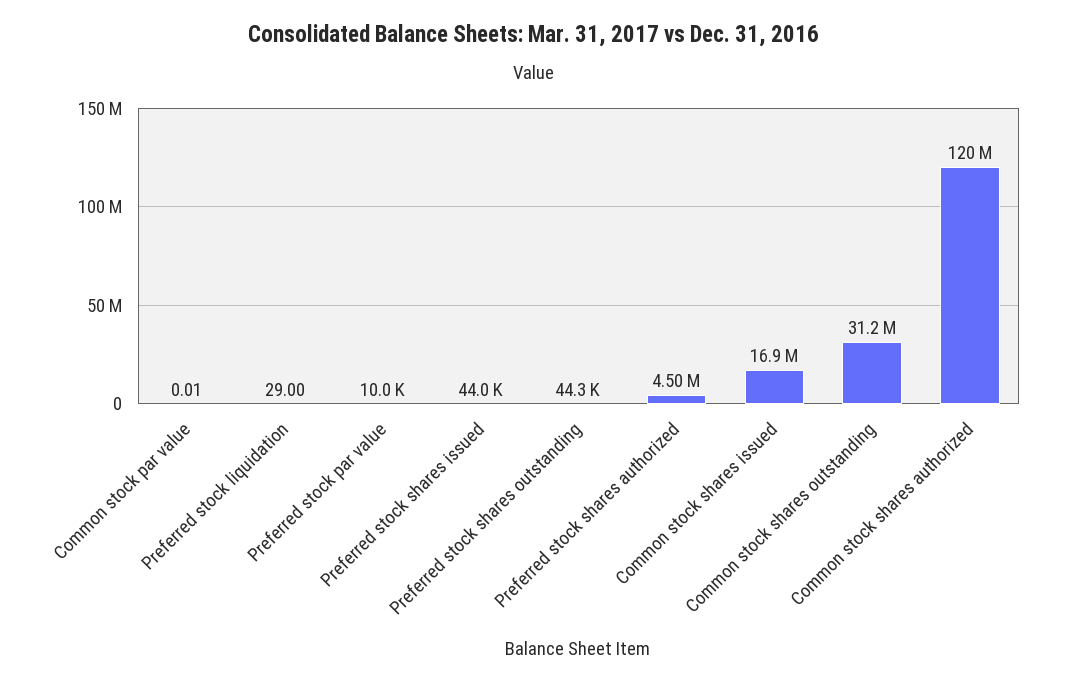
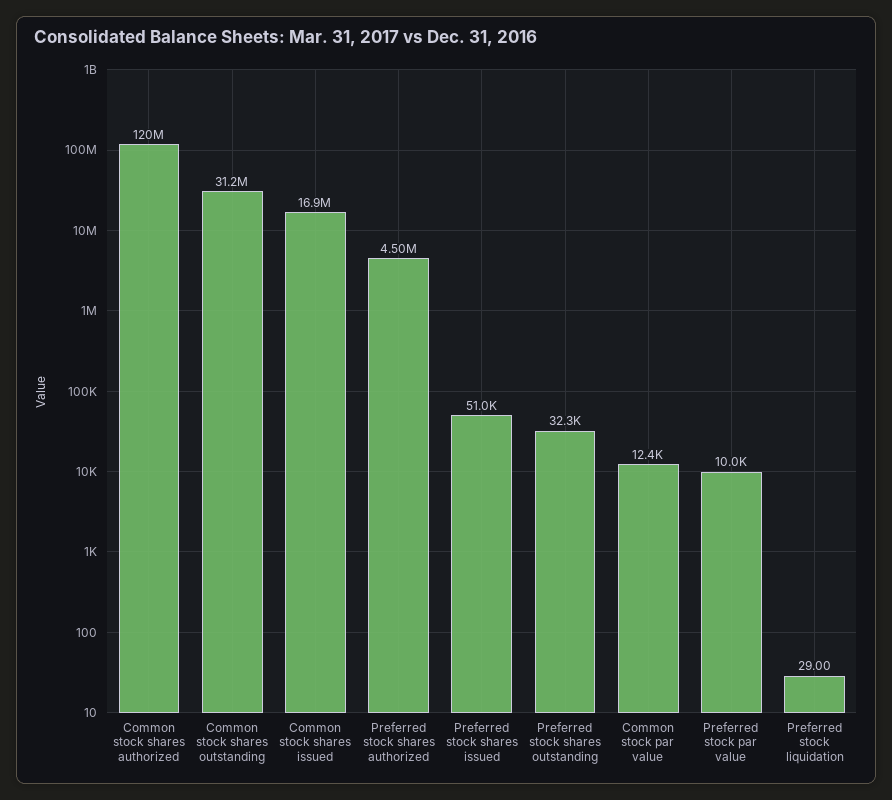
Common stock par value: 0.01 -> 12400
Preferred stock shares issued: 44000 -> 51000
Preferred stock shares outstanding: 44300 -> 32300

